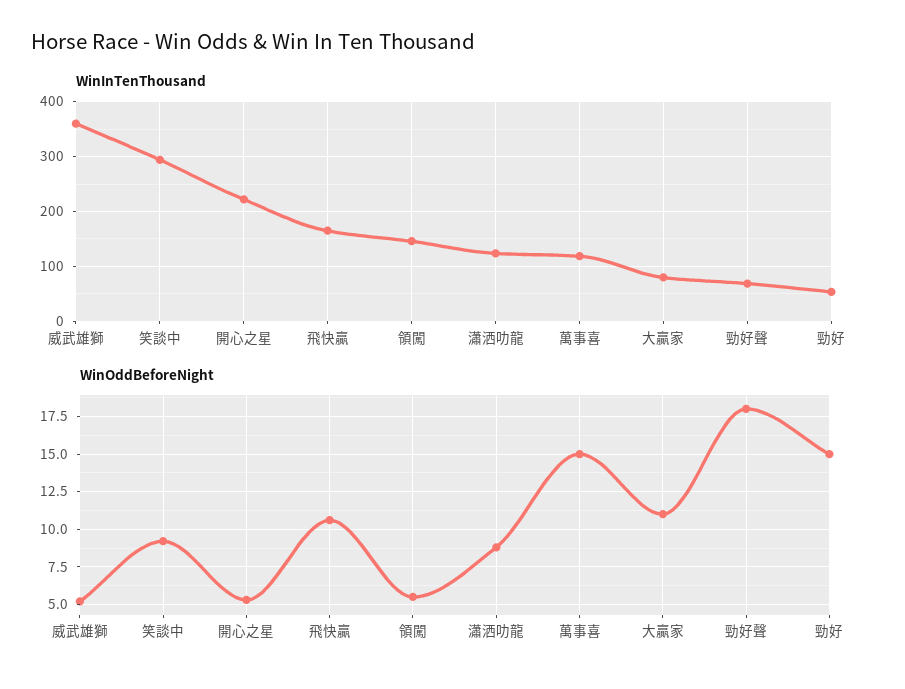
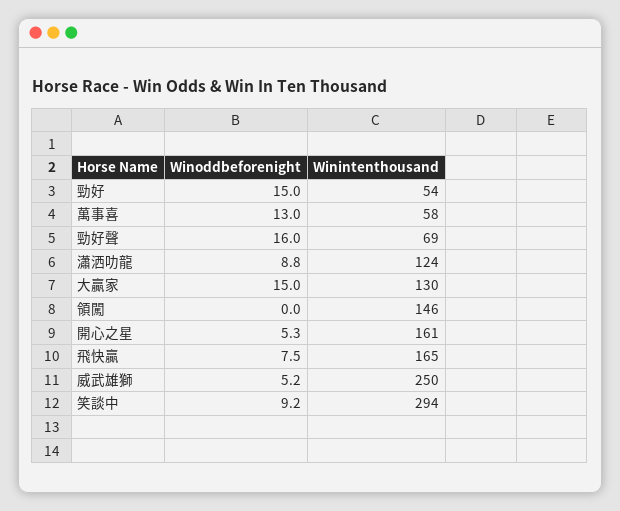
WinInTenThousand, 威武雄獅: 360 -> 250
WinInTenThousand, 開心之星: 220 -> 161
WinInTenThousand, 萬事喜: 120 -> 58
WinInTenThousand, 大贏家: 80 -> 130
WinOddBeforeNight, 飛快贏: 10.5 -> 7.5
WinOddBeforeNight, 領闖: 5.5 -> 0
WinOddBeforeNight, 萬事喜: 15 -> 13
WinOddBeforeNight, 大贏家: 11 -> 15
WinOddBeforeNight, 勁好聲: 18 -> 16

